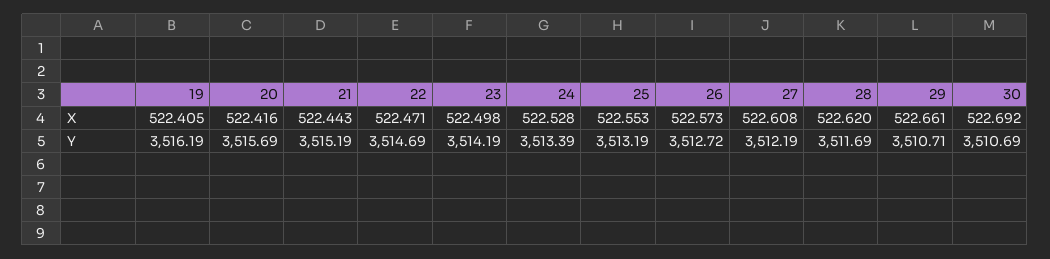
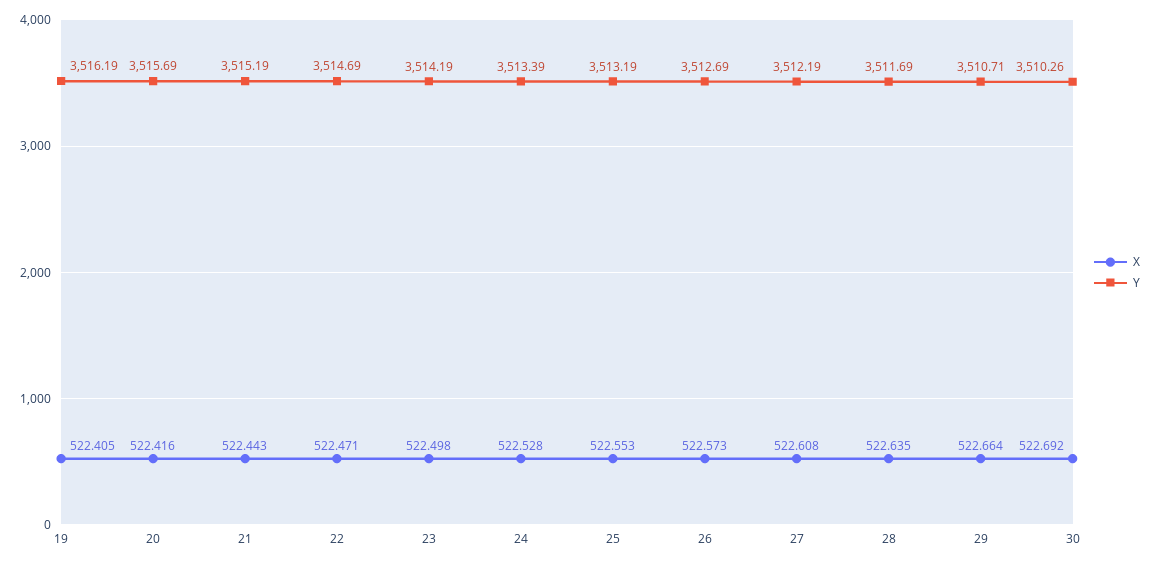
X, 28: 522.62 -> 522.635
X, 29: 522.661 -> 522.664
Y, 26: 3512.72 -> 3512.69
Y, 30: 3510.69 -> 3510.26

